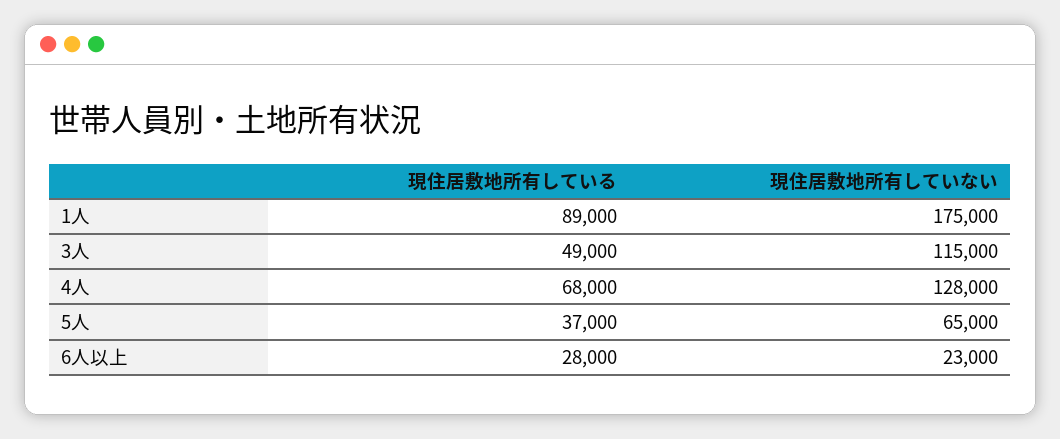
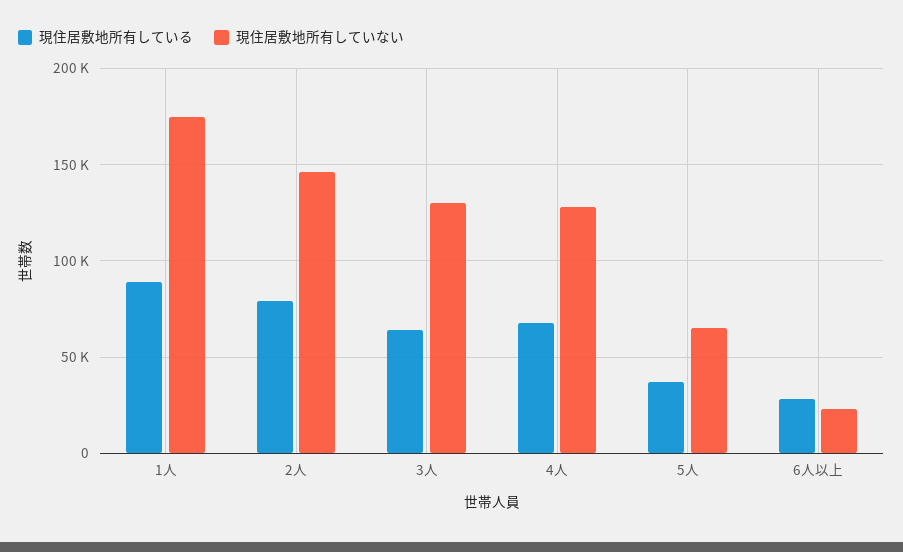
現住居敷地所有している, 3人: 49000 -> 65000
現住居敷地所有していない, 3人: 115000 -> 130000
現住居敷地所有している, 2人: none -> 80000
現住居敷地所有していない, 2人: none -> 145000

